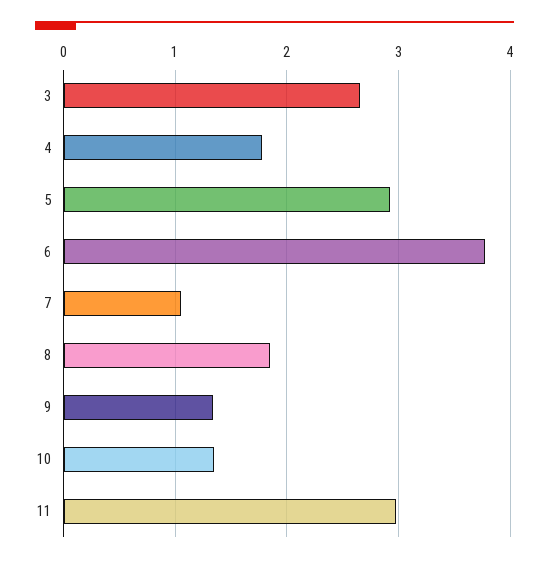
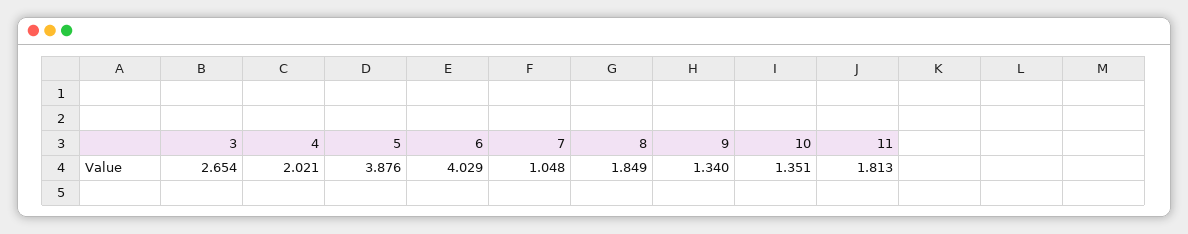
4: 1.8 -> 2.021
5: 2.9 -> 3.876
6: 3.8 -> 4.029
11: 3 -> 1.813

